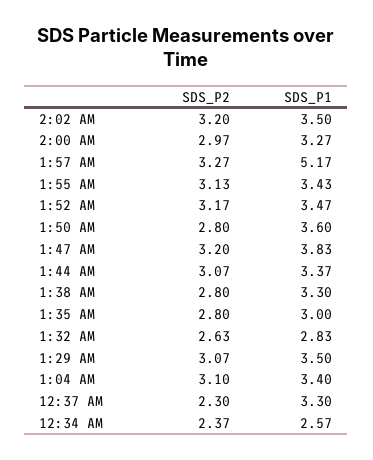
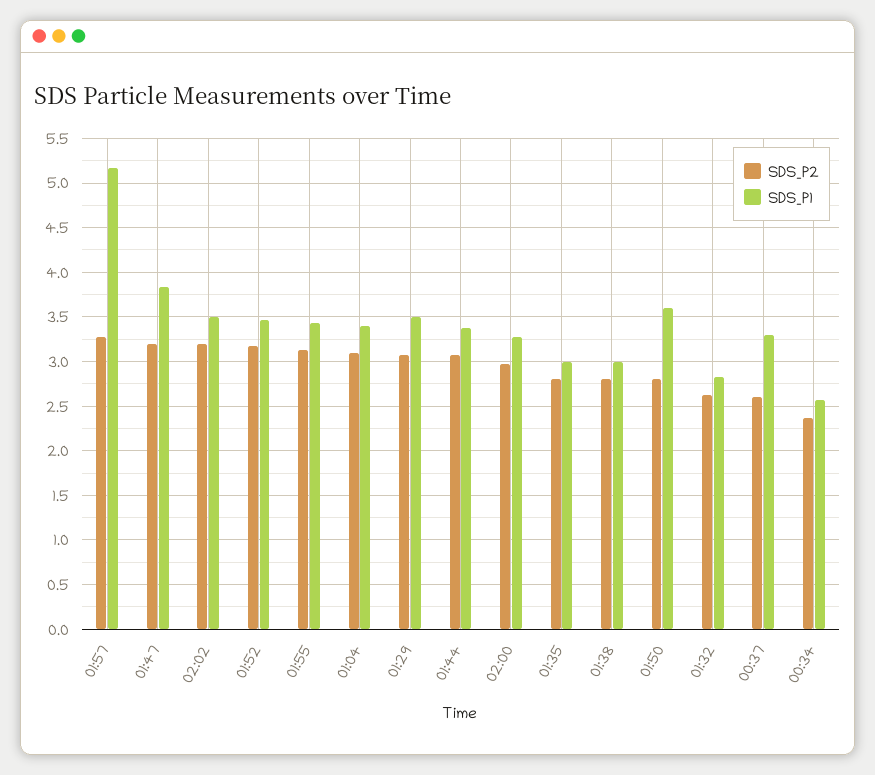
SDS_P1, 1:38 AM: 3.3 -> 3
SDS_P2, 12:37 AM: 2.3 -> 2.6

